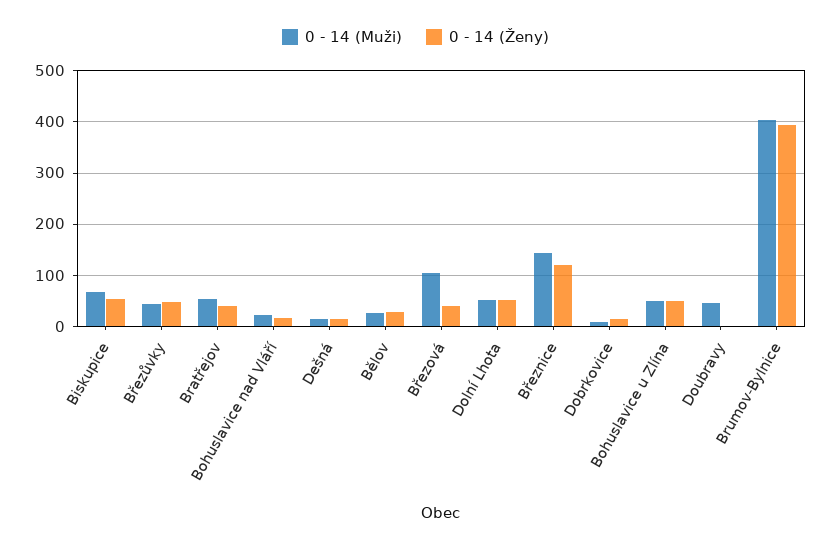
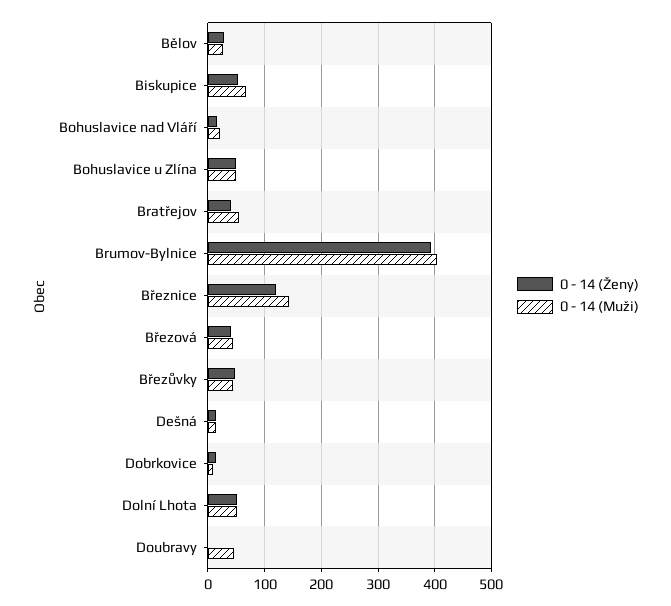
0 - 14 (Muži), Březová: 100 -> 40

